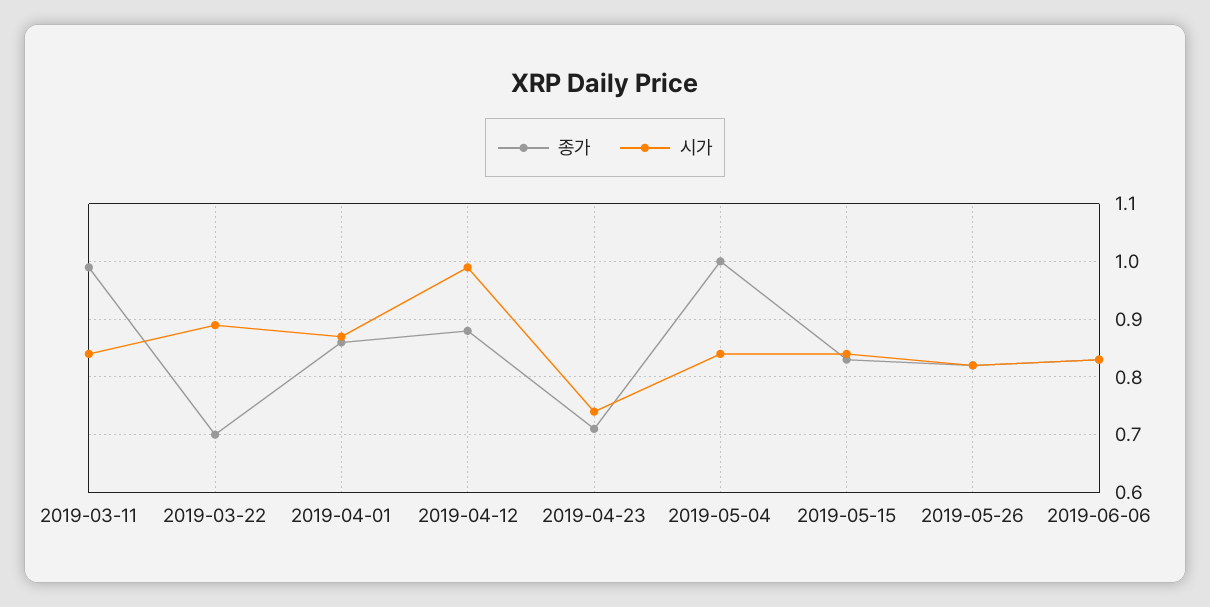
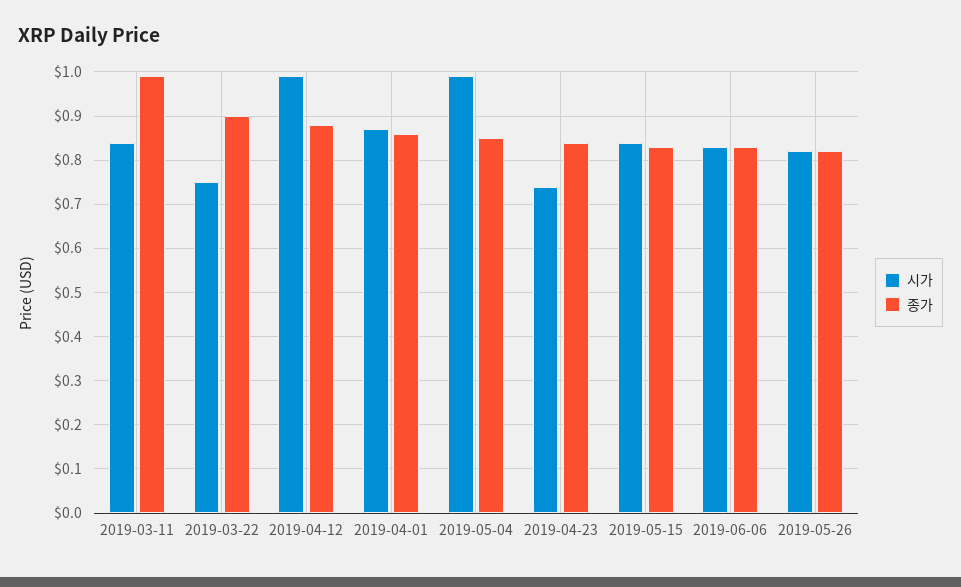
종가, 2019-03-22: 0.7 -> 0.9
시가, 2019-03-22: 0.9 -> 0.75
종가, 2019-04-23: 0.7 -> 0.85
종가, 2019-05-04: 1 -> 0.85
시가, 2019-05-04: 0.85 -> 1

